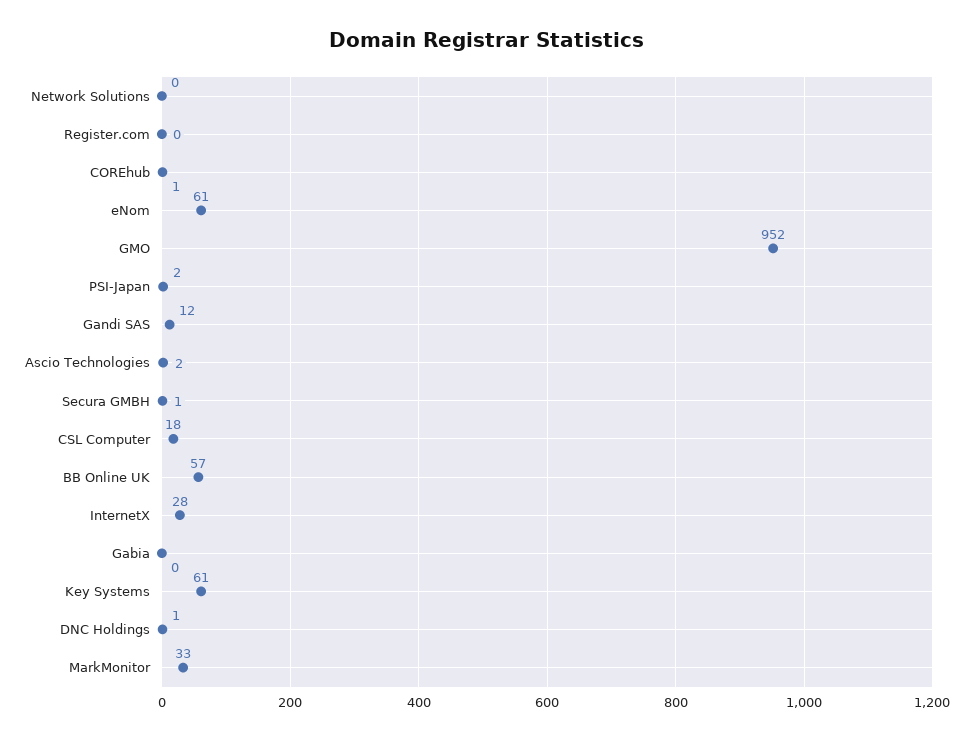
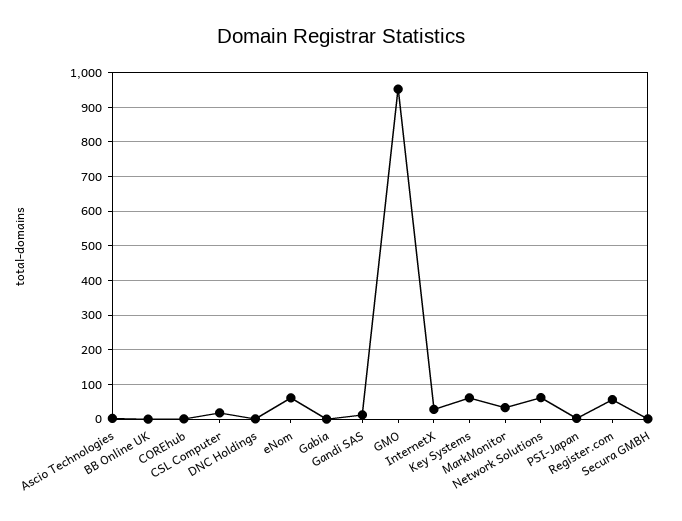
Network Solutions: 0 -> 60
Register.com: 0 -> 60
BB Online UK: 57 -> 0

